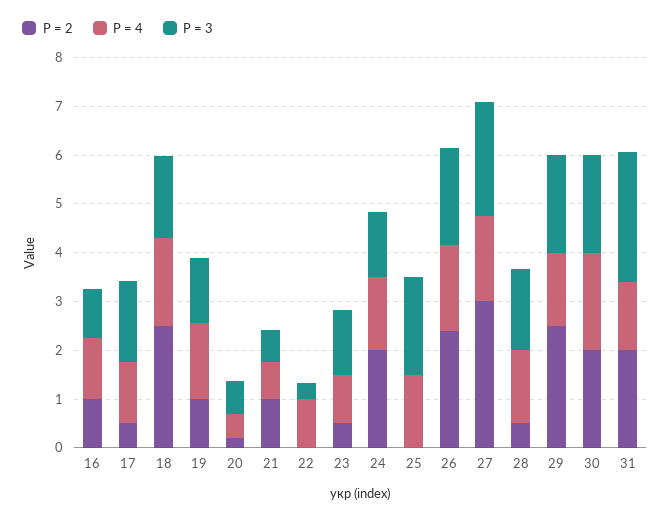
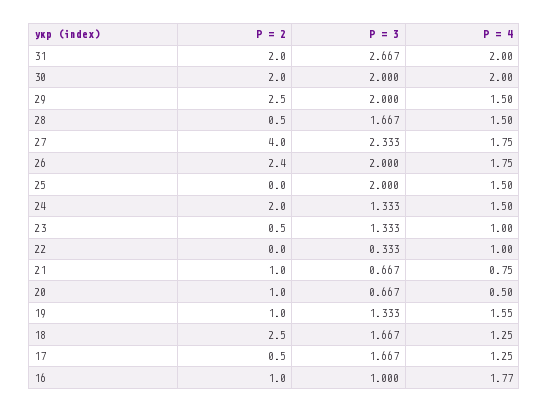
P = 4, 16: 1.2 -> 1.77
P = 4, 18: 1.8 -> 1.25
P = 2, 20: 0.2 -> 1
P = 2, 27: 3 -> 4
P = 4, 31: 1.4 -> 2

